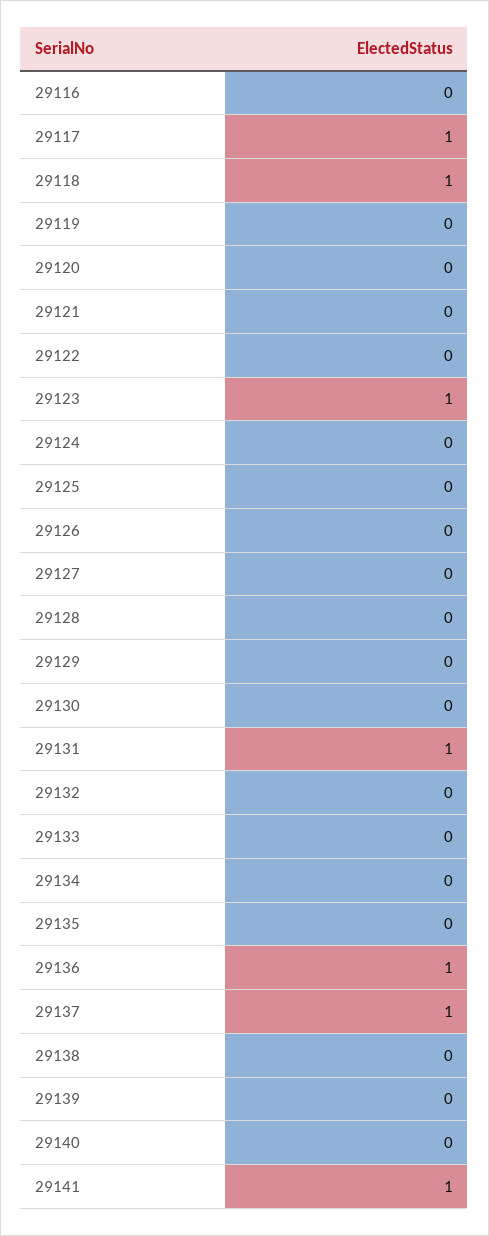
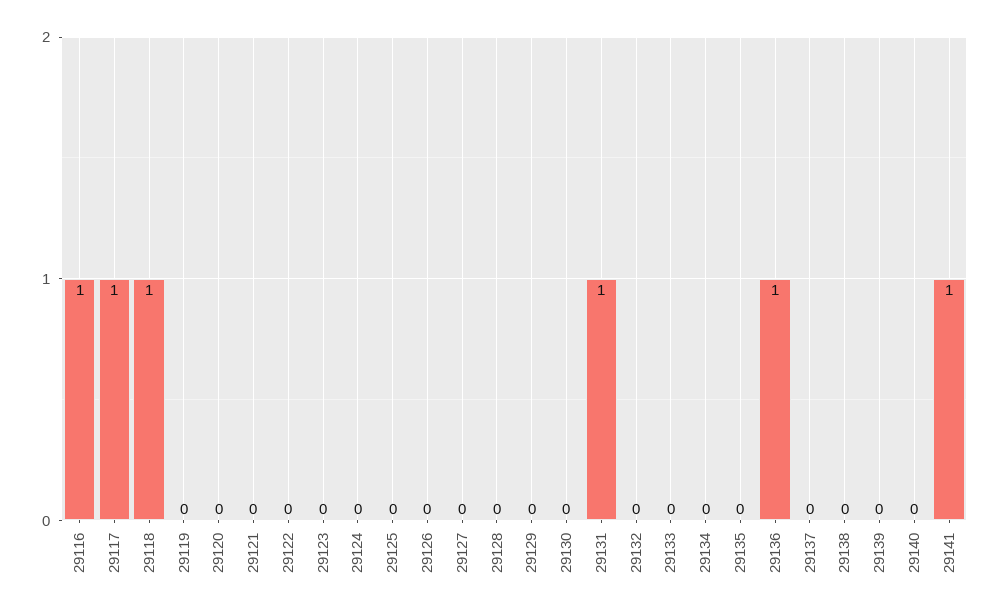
29116: 0 -> 1
29123: 1 -> 0
29137: 1 -> 0

